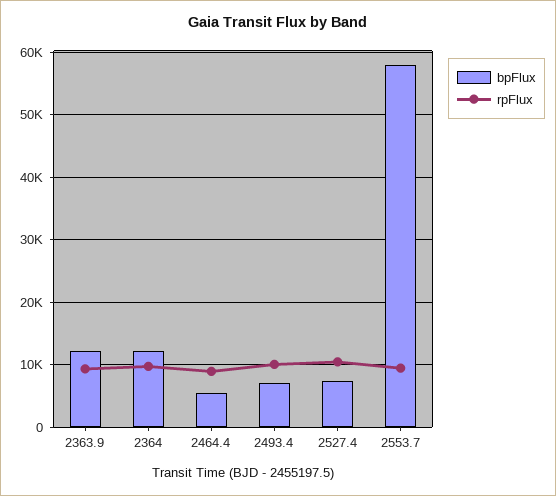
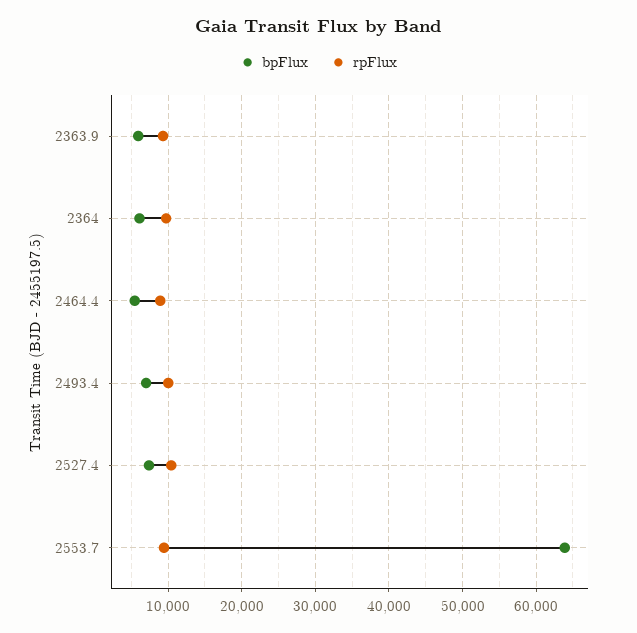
bpFlux, 2363.9: 12000 -> 6000
bpFlux, 2364: 12000 -> 6000
bpFlux, 2553.7: 58000 -> 64000

